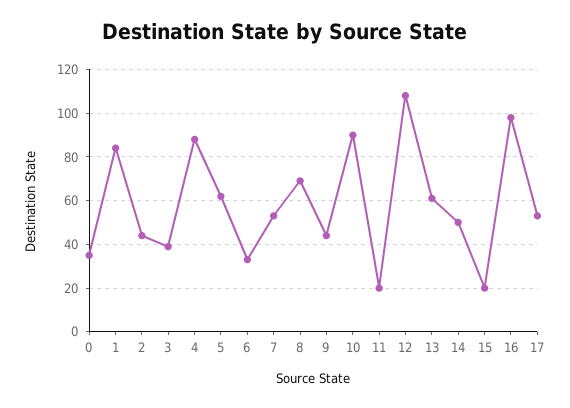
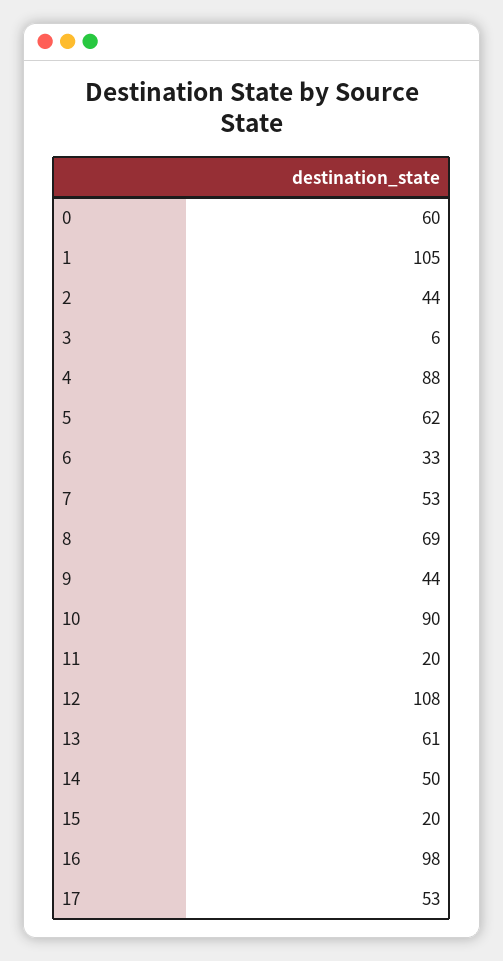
0: 35 -> 60
1: 85 -> 105
3: 40 -> 6

